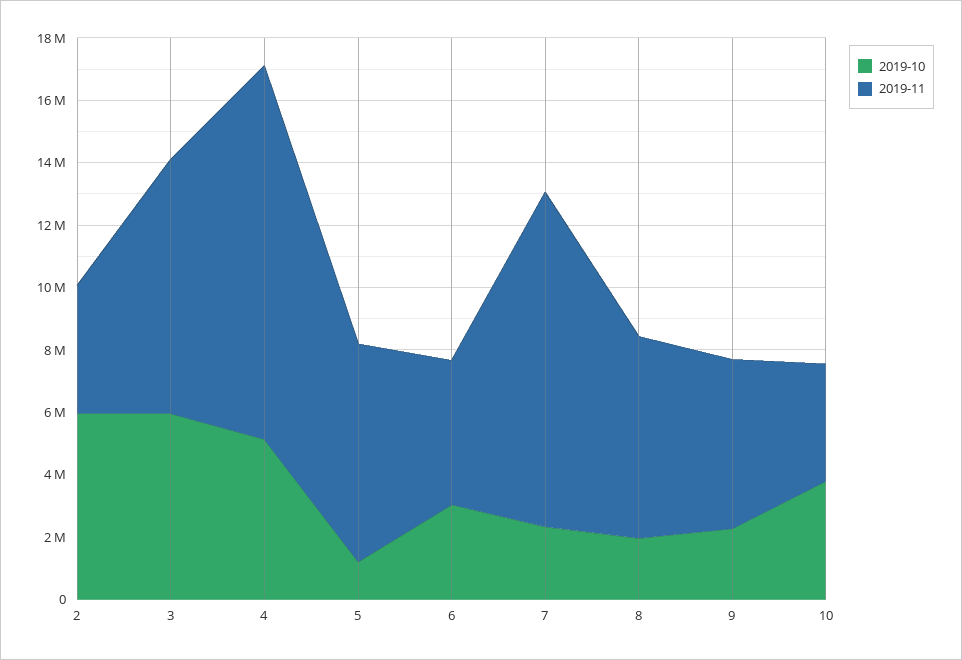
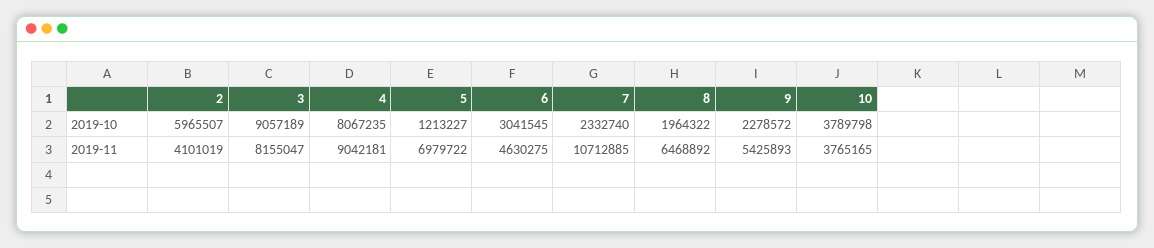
2019-10, 3: 6000000 -> 9057189
2019-10, 4: 5000000 -> 8067235
2019-11, 4: 12000000 -> 9042181

